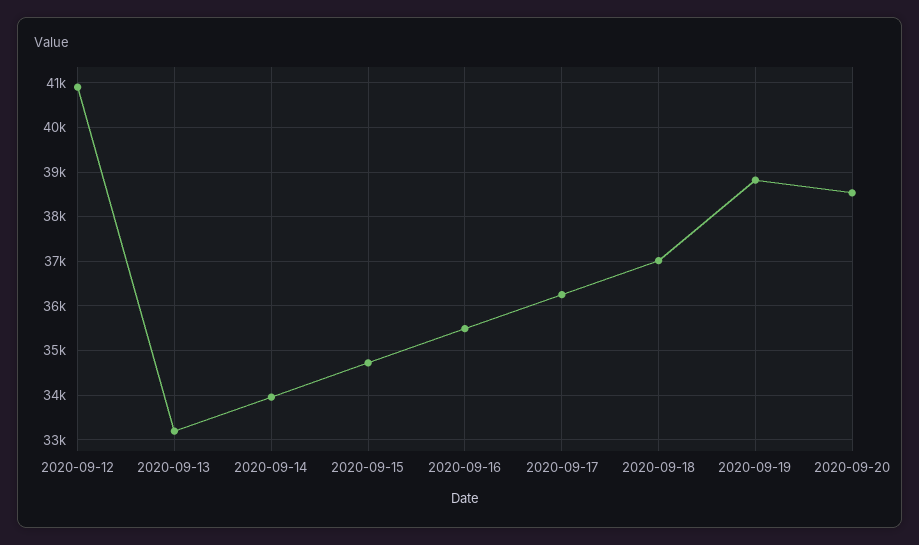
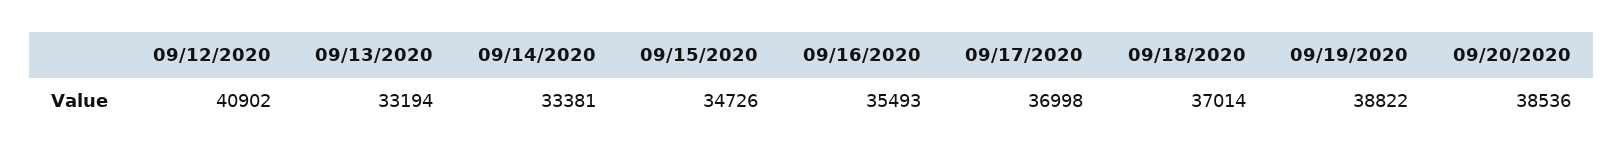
2020-09-14: 34000 -> 33381
2020-09-17: 36200 -> 36998

